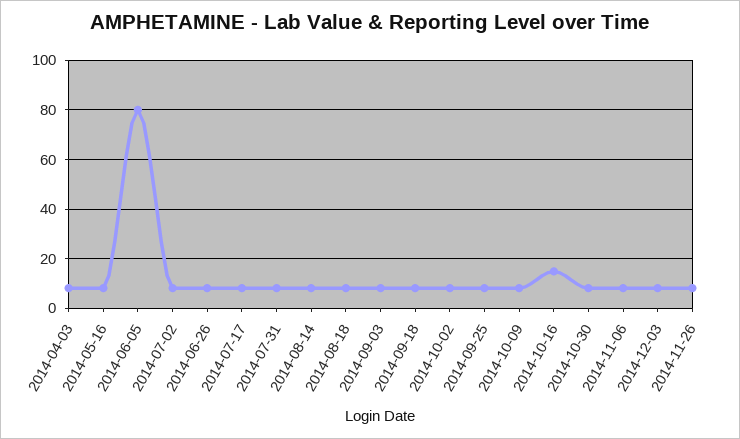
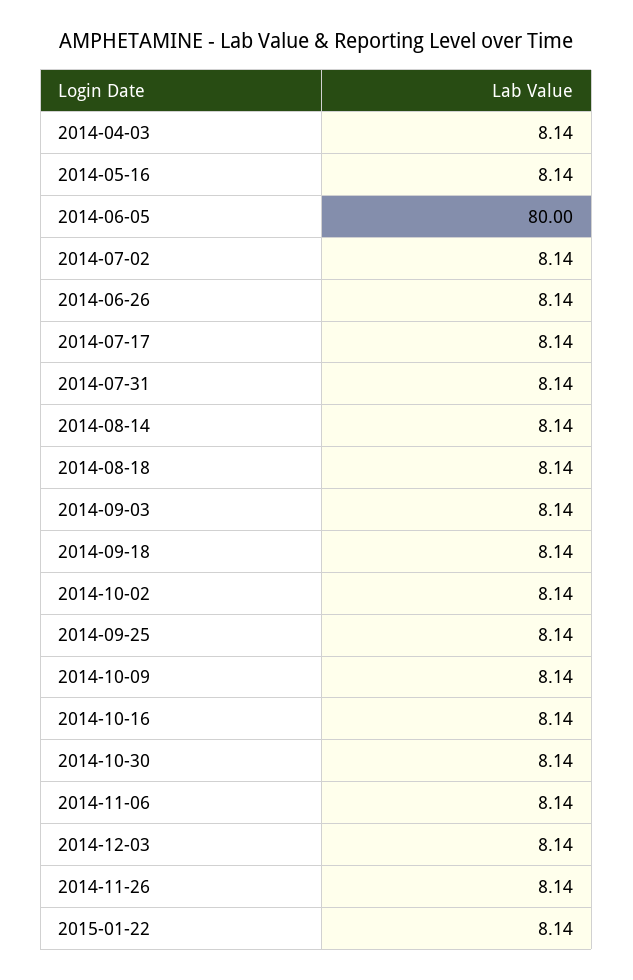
2014-10-16: 15 -> 8.14
2015-01-22: none -> 8.14

